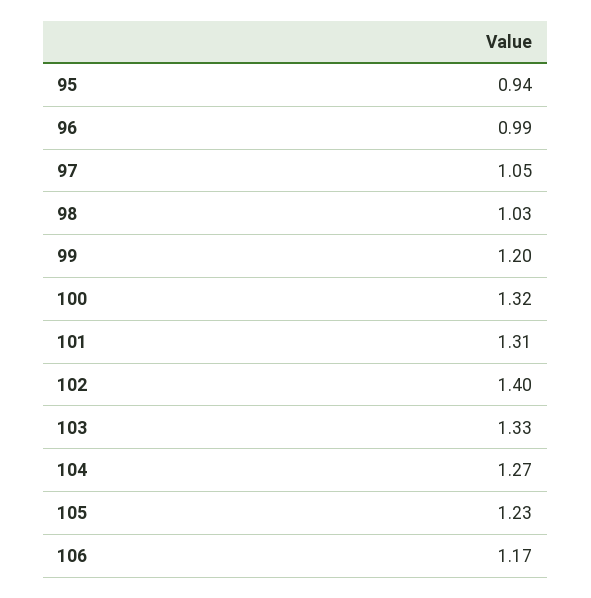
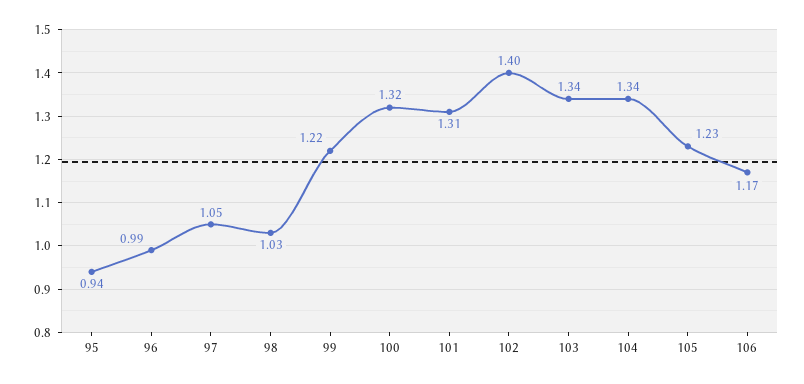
99: 1.2 -> 1.22
103: 1.33 -> 1.34
104: 1.27 -> 1.34

